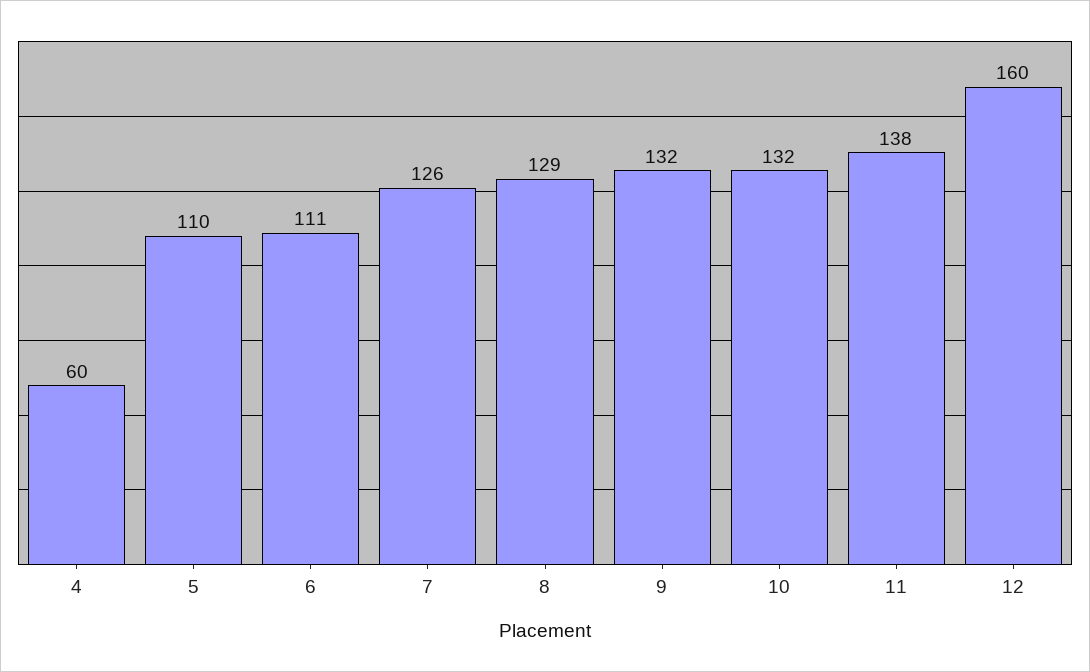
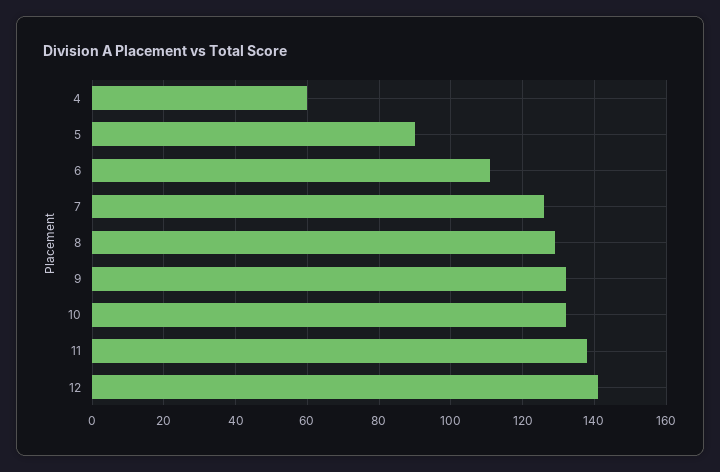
5: 110 -> 90
12: 160 -> 140

